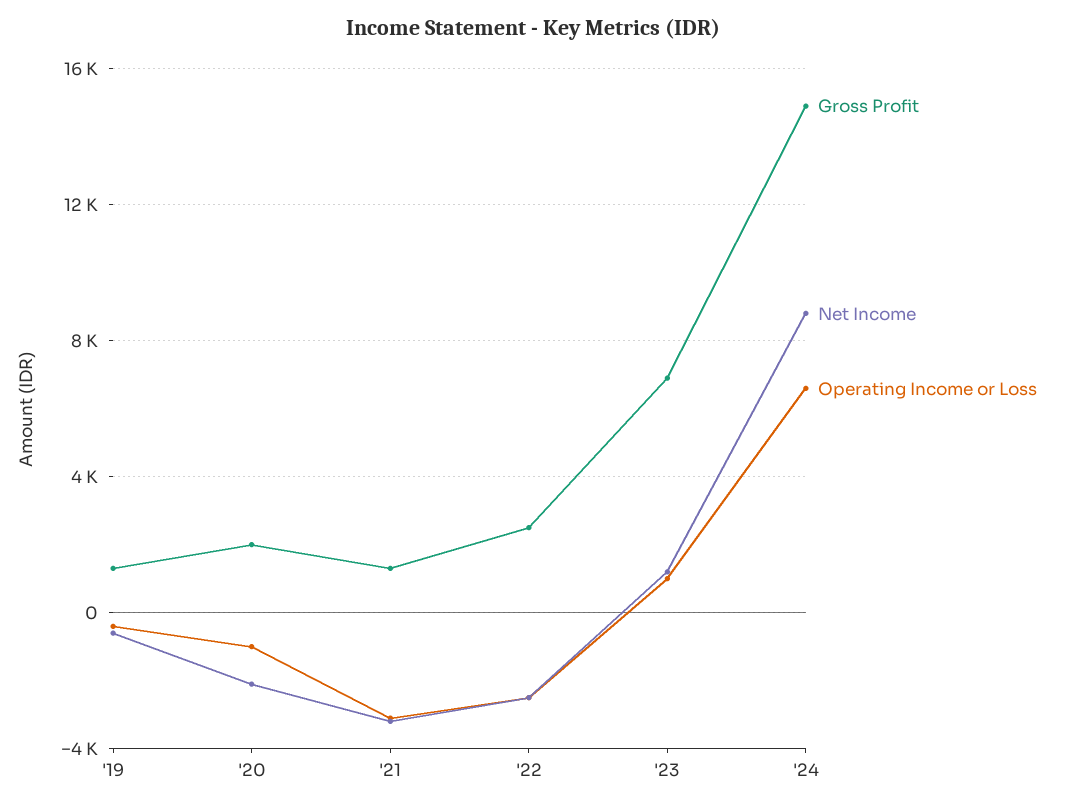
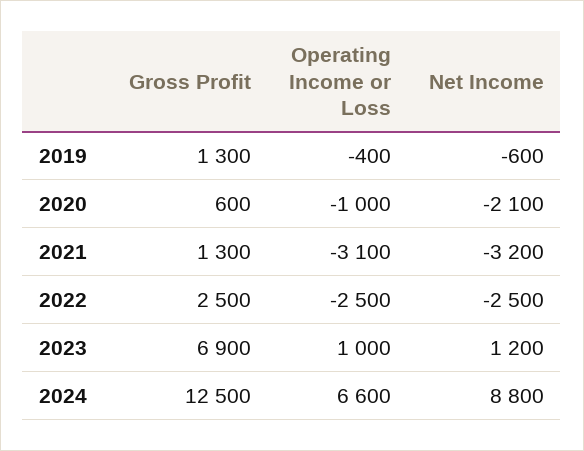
Gross Profit, '20: 2000 -> 600
Gross Profit, '24: 15000 -> 12500

